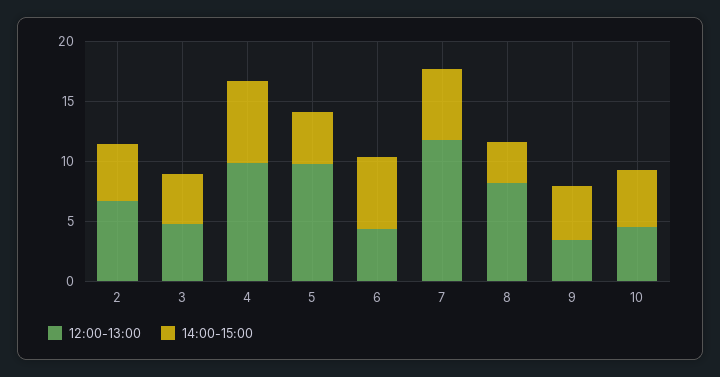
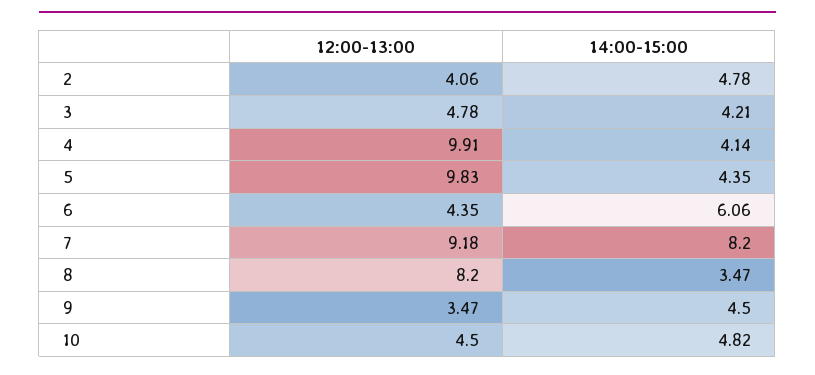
12:00-13:00, 2: 7 -> 4.06
14:00-15:00, 4: 7 -> 4.14
12:00-13:00, 7: 12 -> 9.18
14:00-15:00, 7: 6 -> 8.2

